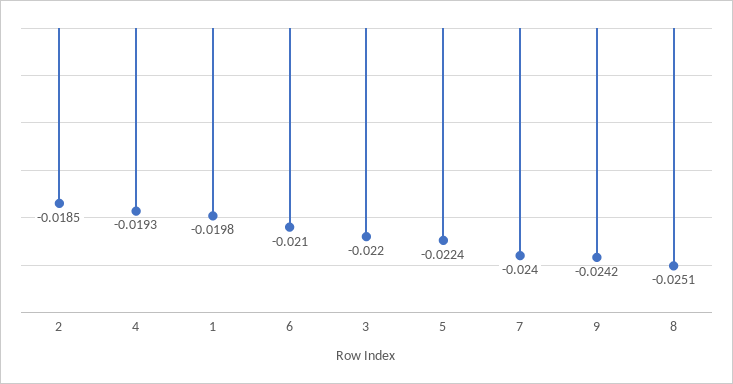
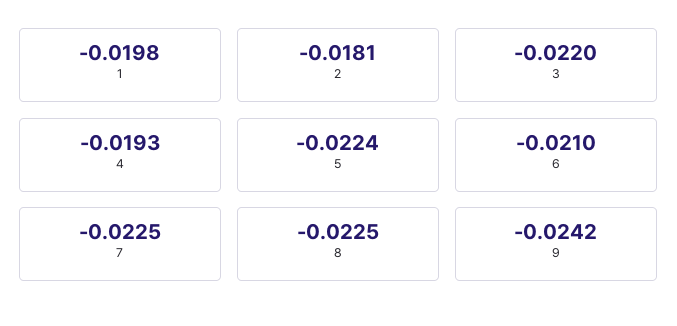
2: -0.0185 -> -0.0181
7: -0.024 -> -0.0225
8: -0.0251 -> -0.0225

